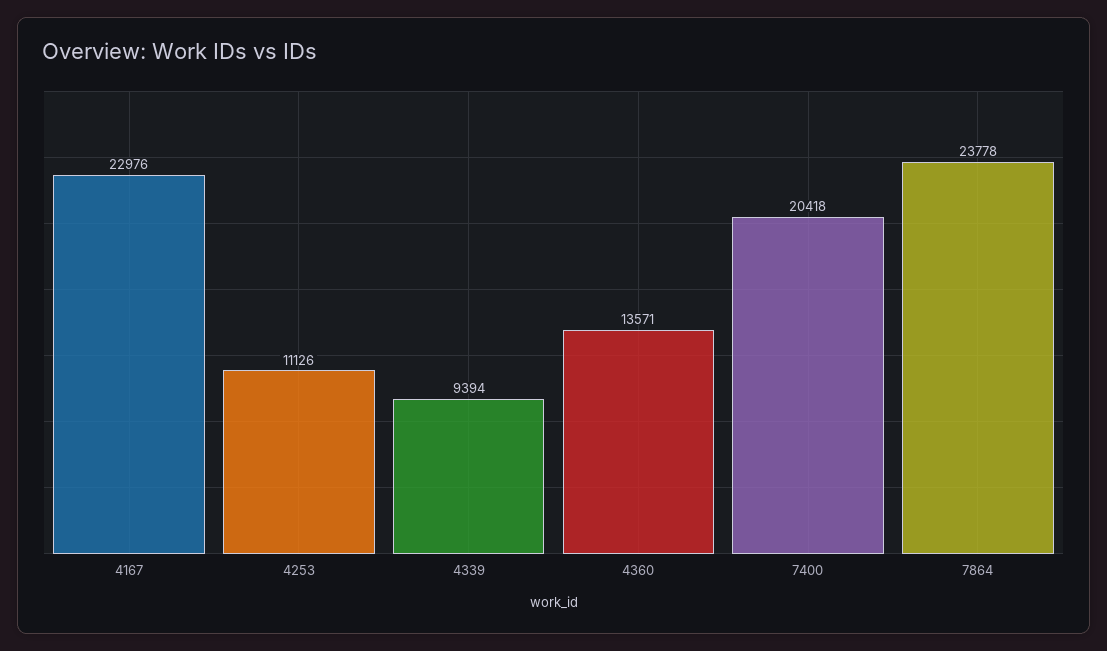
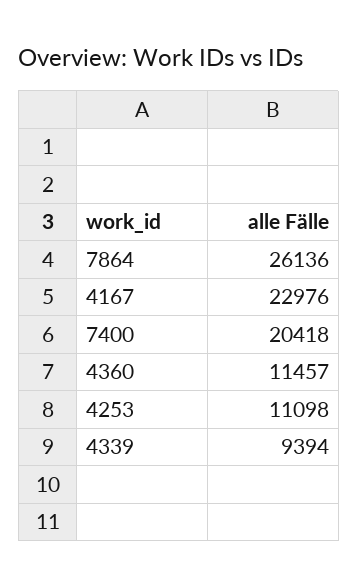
4253: 11126 -> 11098
4360: 13571 -> 11457
7864: 23778 -> 26136

